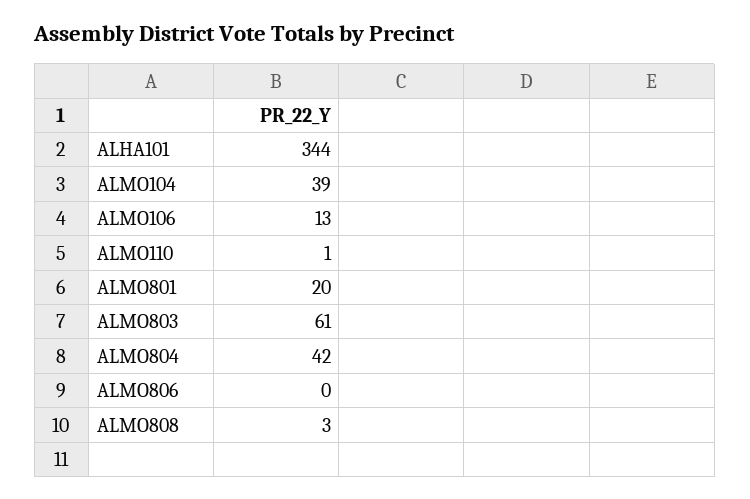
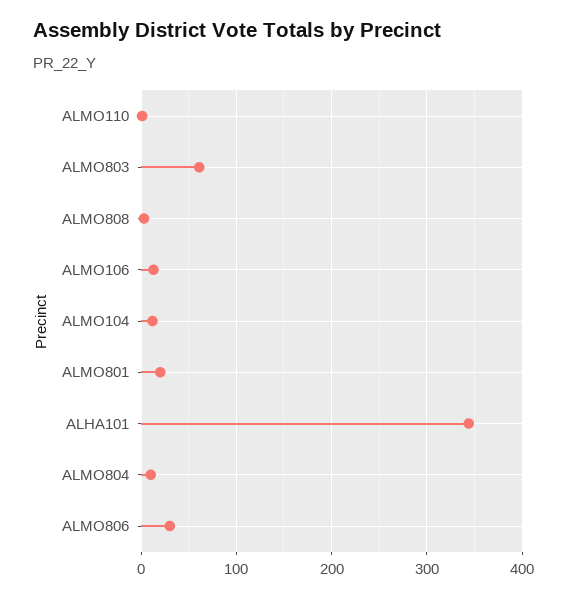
ALMO104: 39 -> 10
ALMO804: 42 -> 10
ALMO806: 0 -> 30

